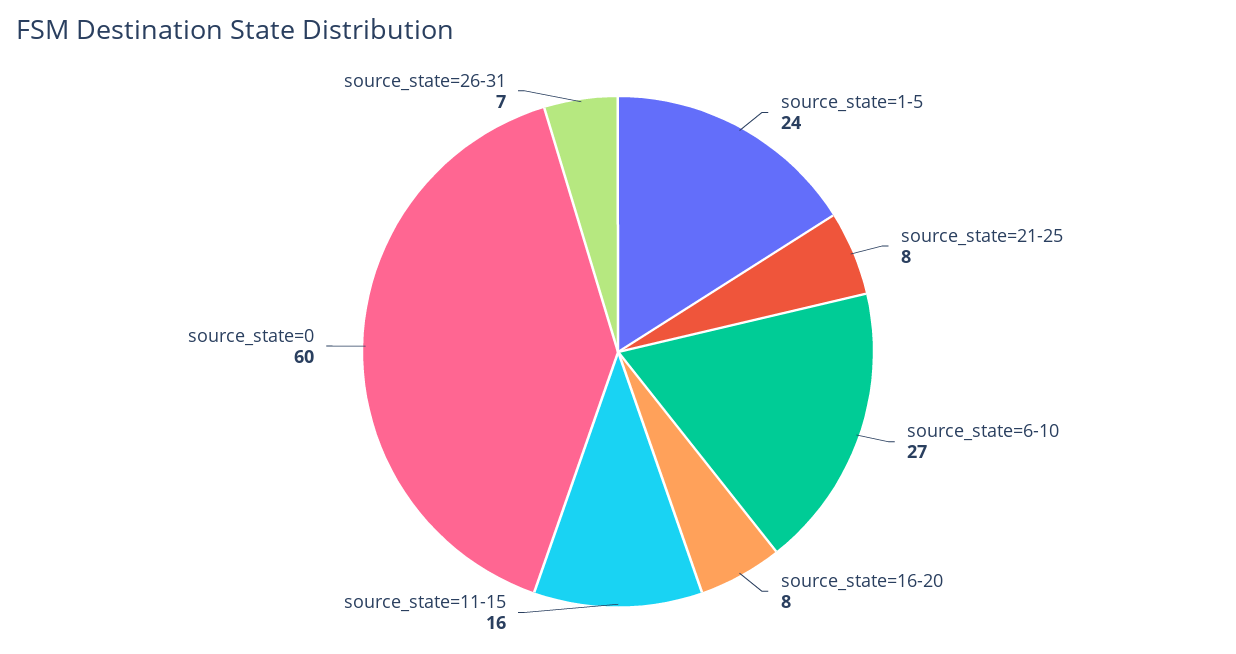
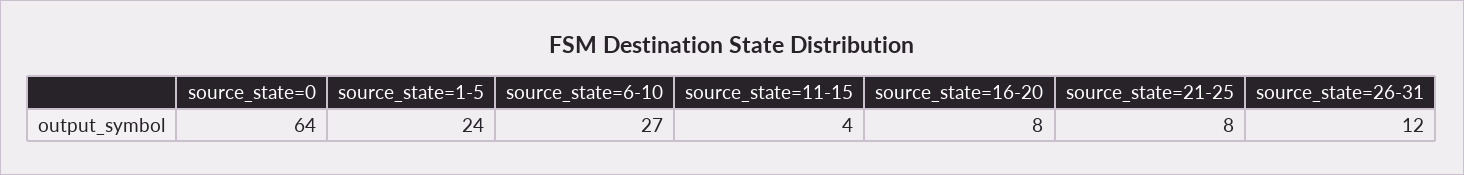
source_state=11-15: 16 -> 4
source_state=0: 60 -> 64
source_state=26-31: 7 -> 12

